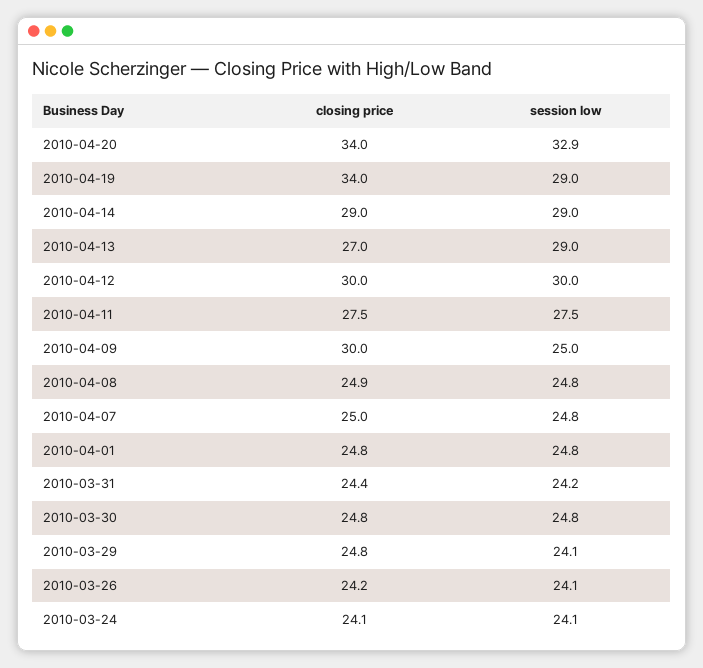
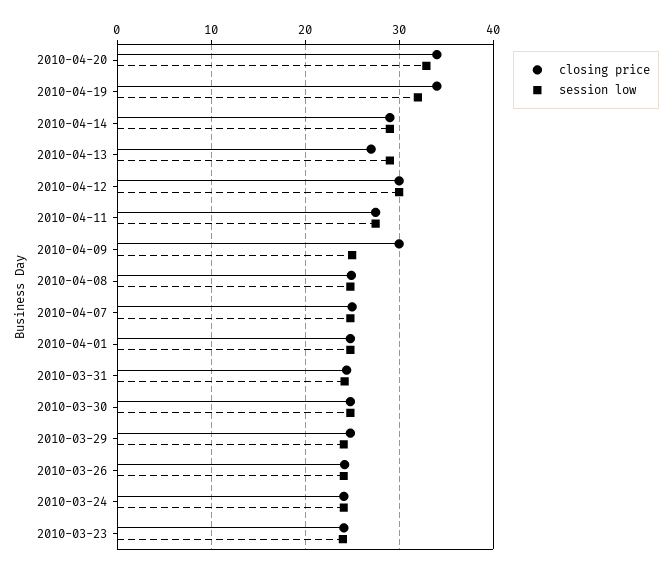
session low, 2010-04-19: 29 -> 32
closing price, 2010-03-23: none -> 24
session low, 2010-03-23: none -> 24

